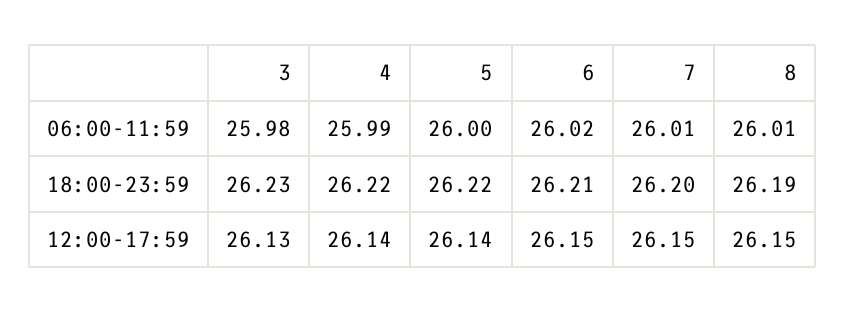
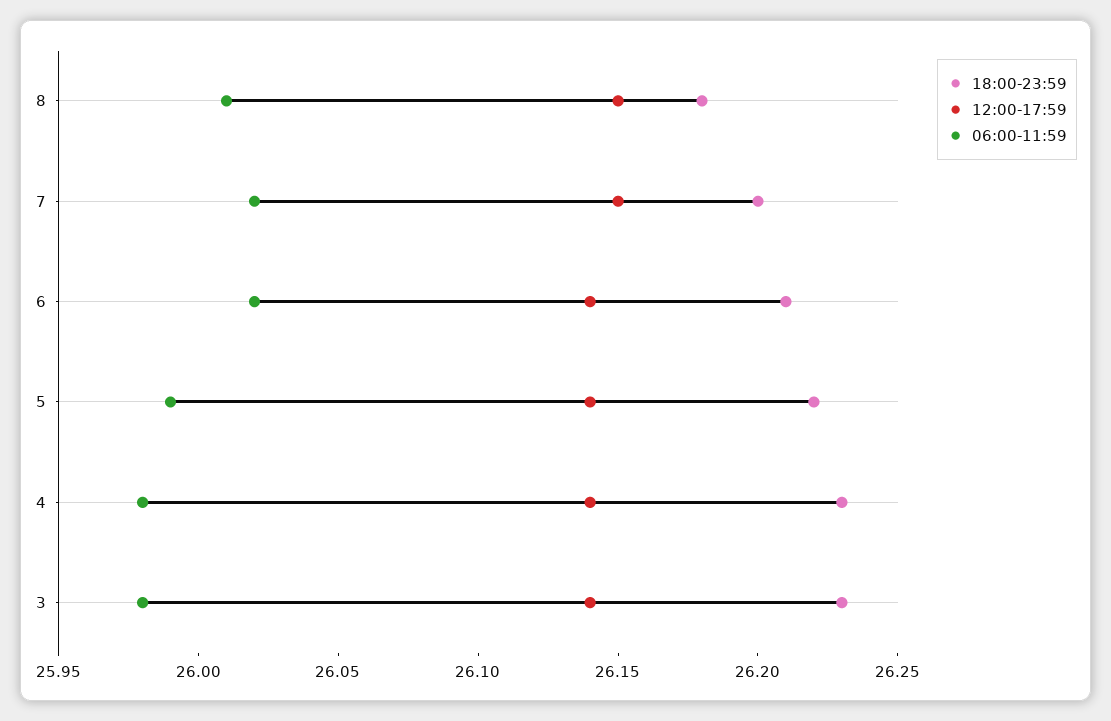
06:00-11:59, 4: 25.99 -> 25.98
06:00-11:59, 5: 26 -> 25.99
06:00-11:59, 7: 26.01 -> 26.02
18:00-23:59, 4: 26.22 -> 26.23
18:00-23:59, 8: 26.19 -> 26.18
12:00-17:59, 3: 26.13 -> 26.14
12:00-17:59, 6: 26.15 -> 26.14

